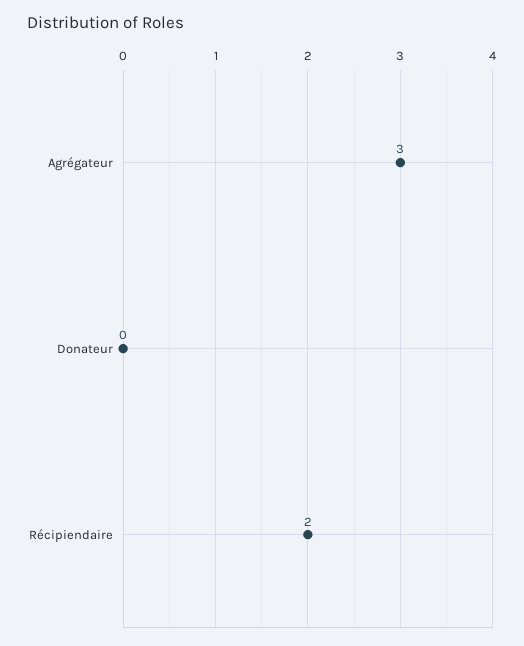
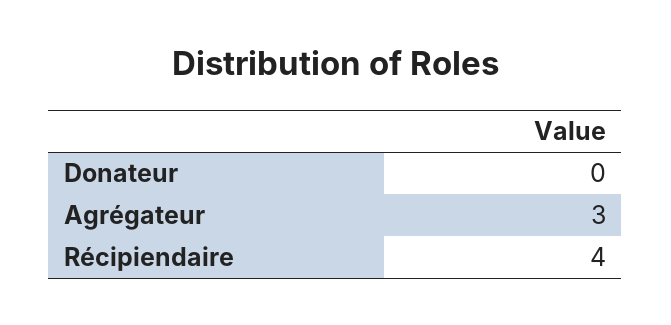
Récipiendaire: 2 -> 4

